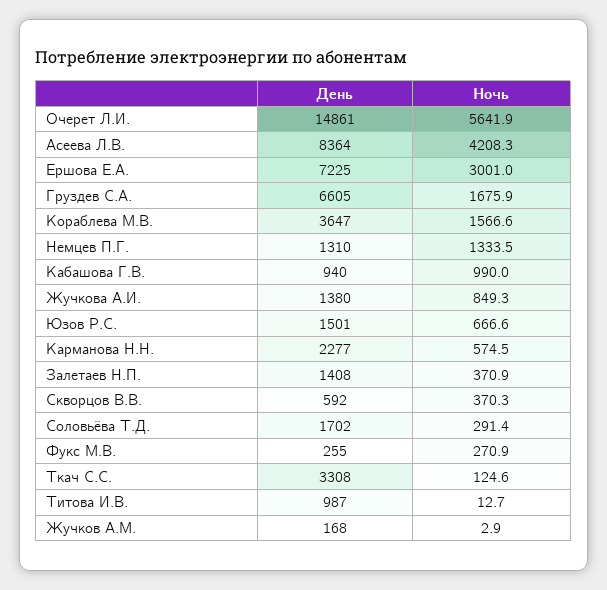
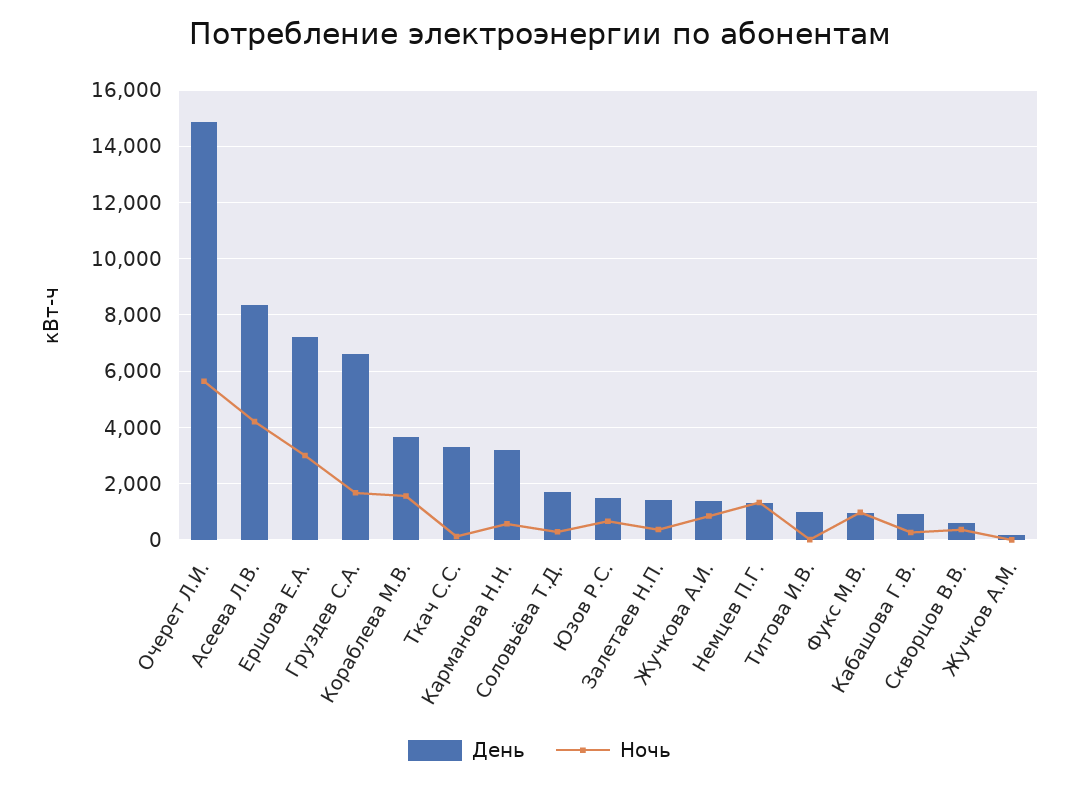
Ночь, Кабашова Г.В.: 990 -> 250
День, Карманова Н.Н.: 2277 -> 3250
День, Фукс М.В.: 255 -> 1000
Ночь, Фукс М.В.: 270.9 -> 1000

